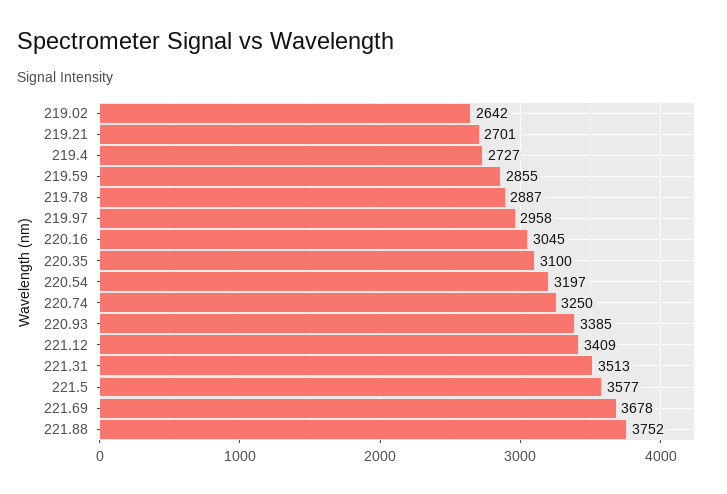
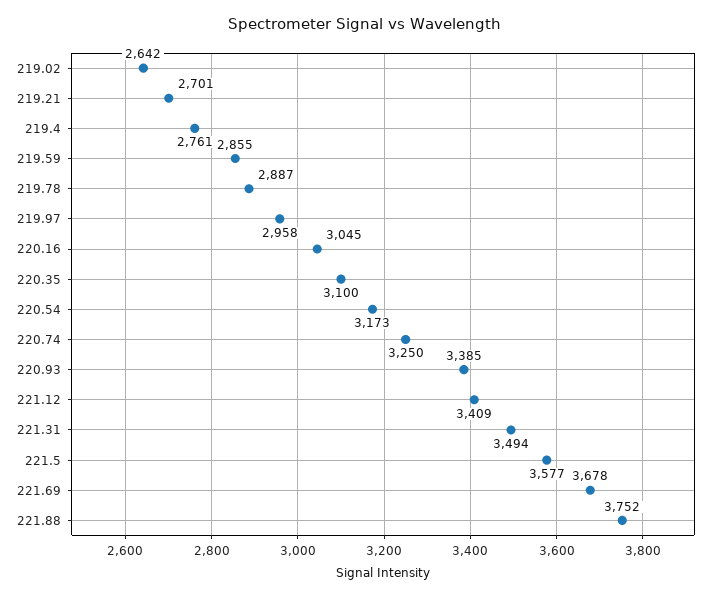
219.4: 2727 -> 2761
220.54: 3197 -> 3173
221.31: 3513 -> 3494

